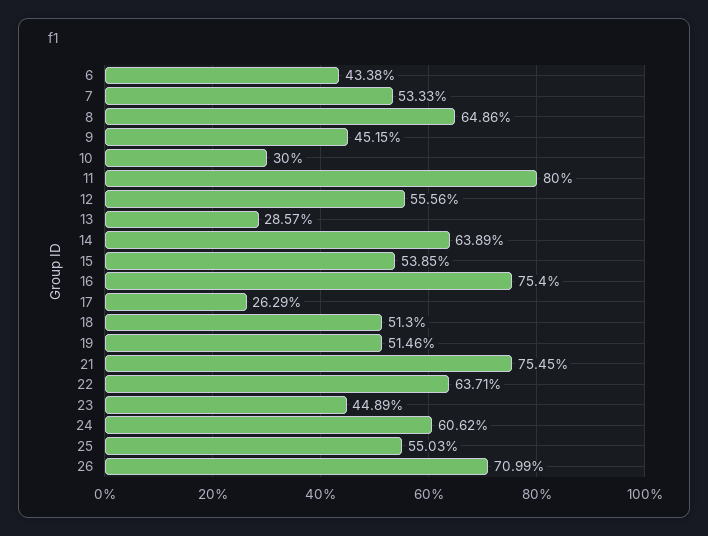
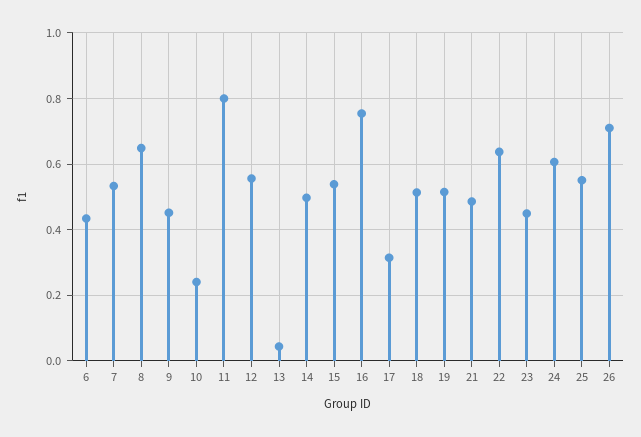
10: 0.3 -> 0.24
13: 0.2857 -> 0.04
14: 0.6389 -> 0.5
17: 0.2629 -> 0.32
21: 0.7545 -> 0.48

